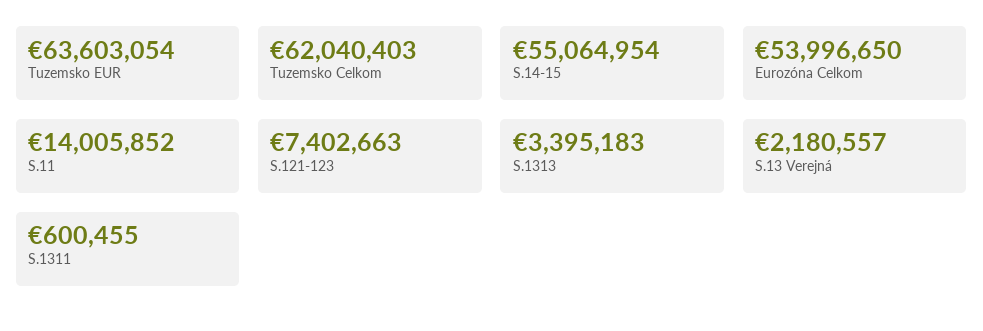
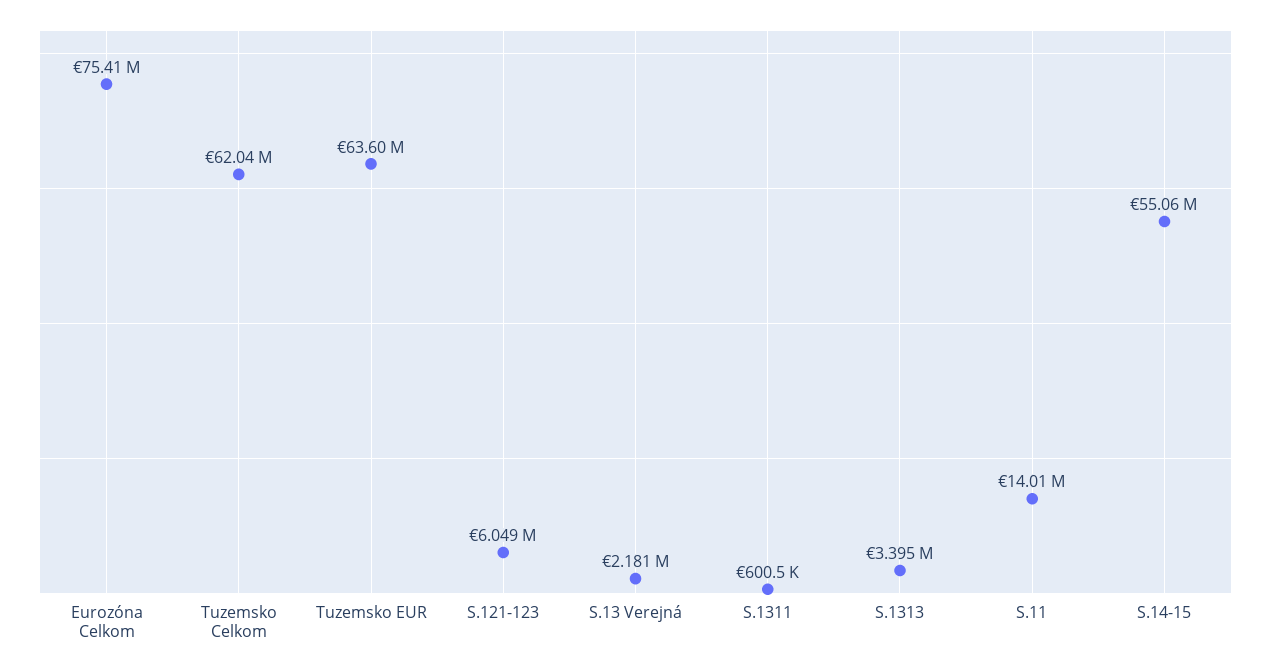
Eurozóna Celkom: 53996650 -> 75410000
S.121-123: 7402663 -> 6049000

